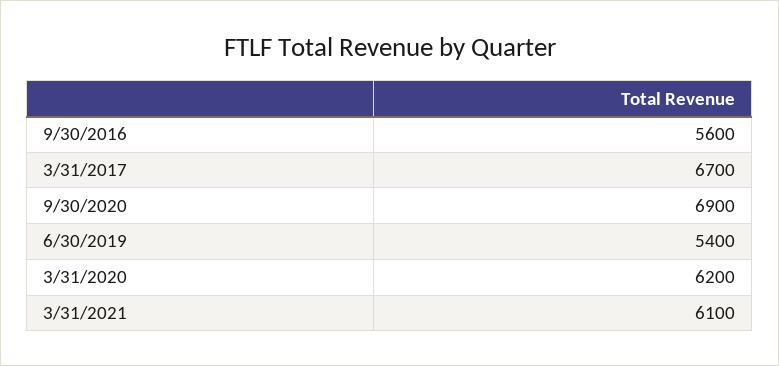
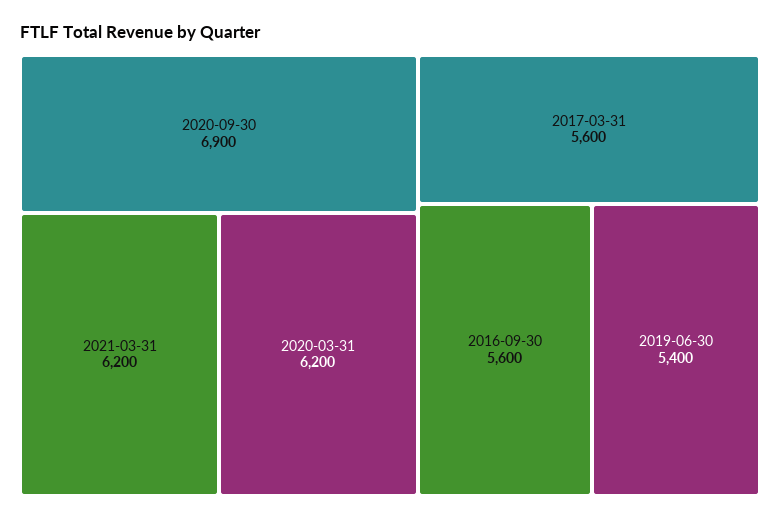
3/31/2017: 6700 -> 5600
3/31/2021: 6100 -> 6200

